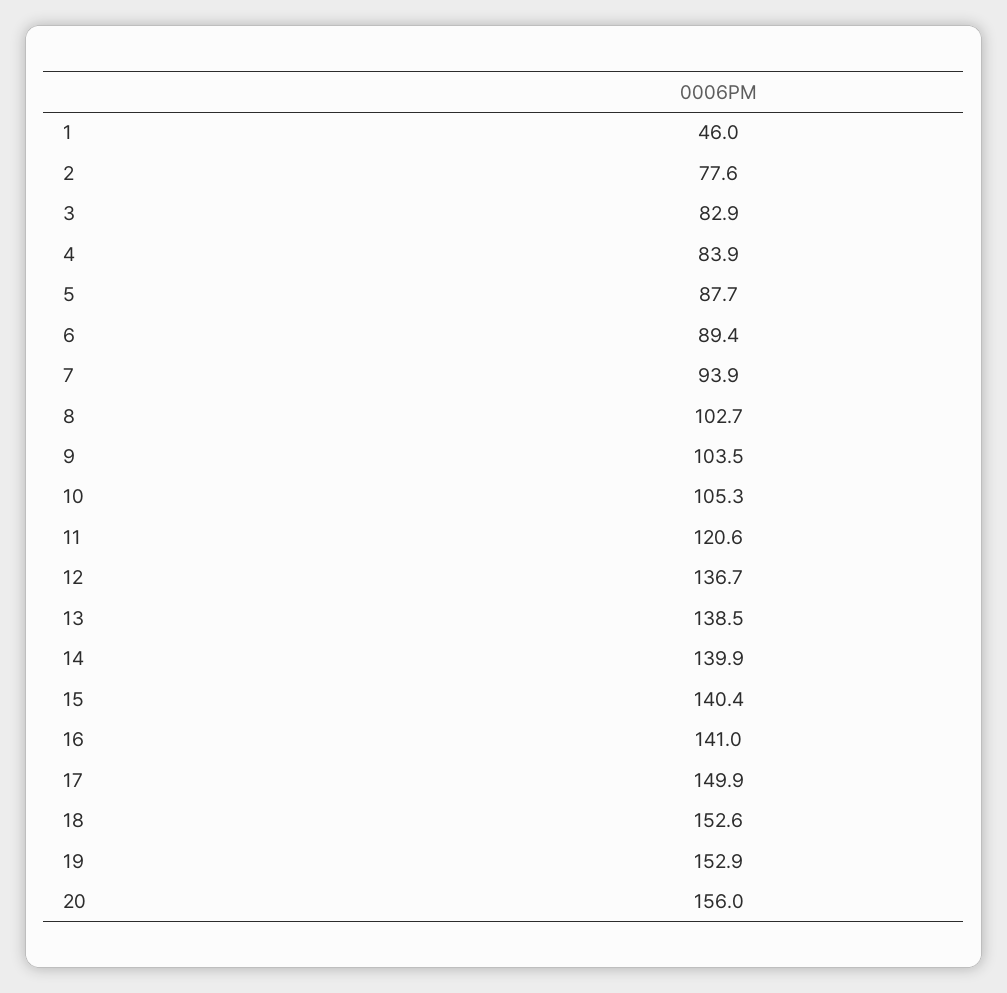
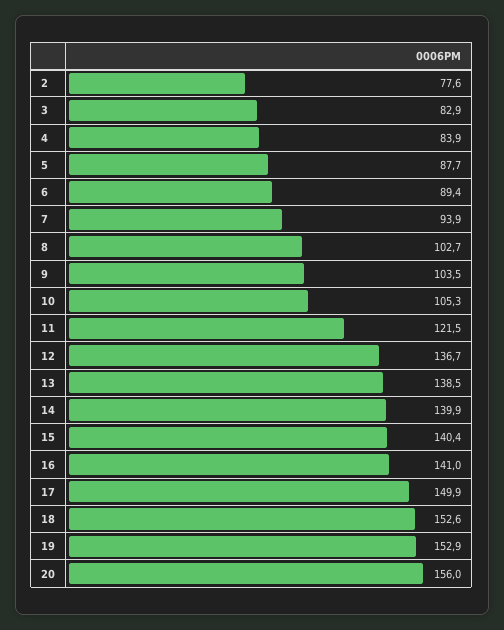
1: 46 -> none
11: 120.6 -> 121.5

